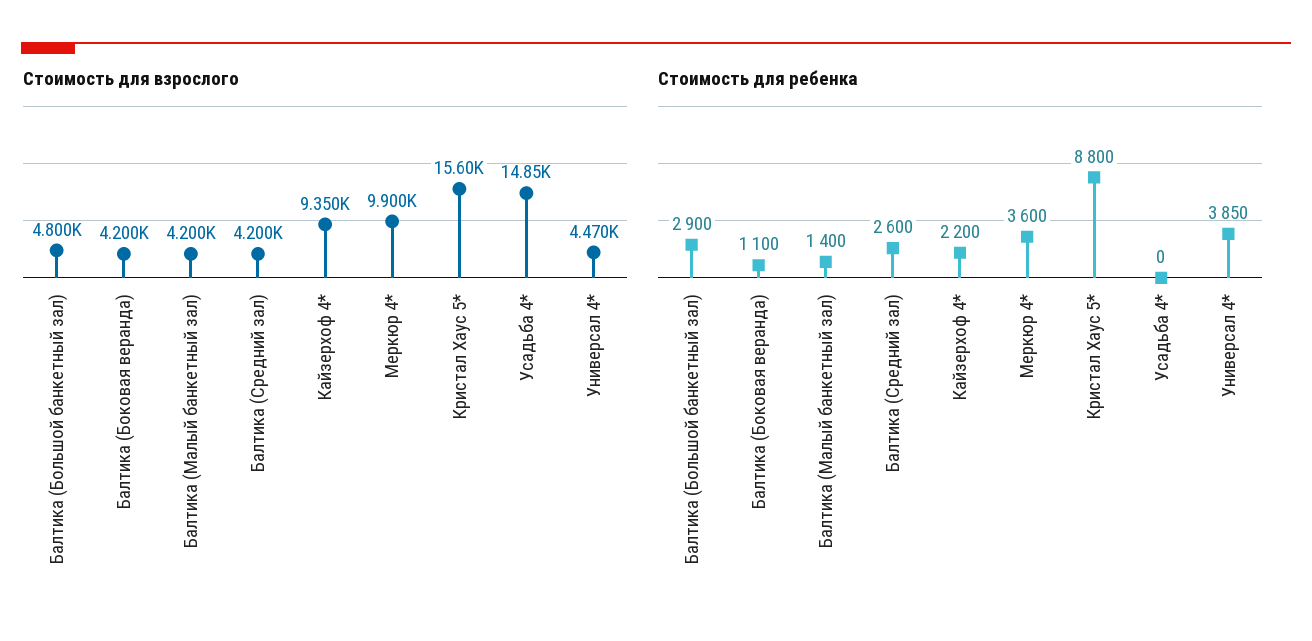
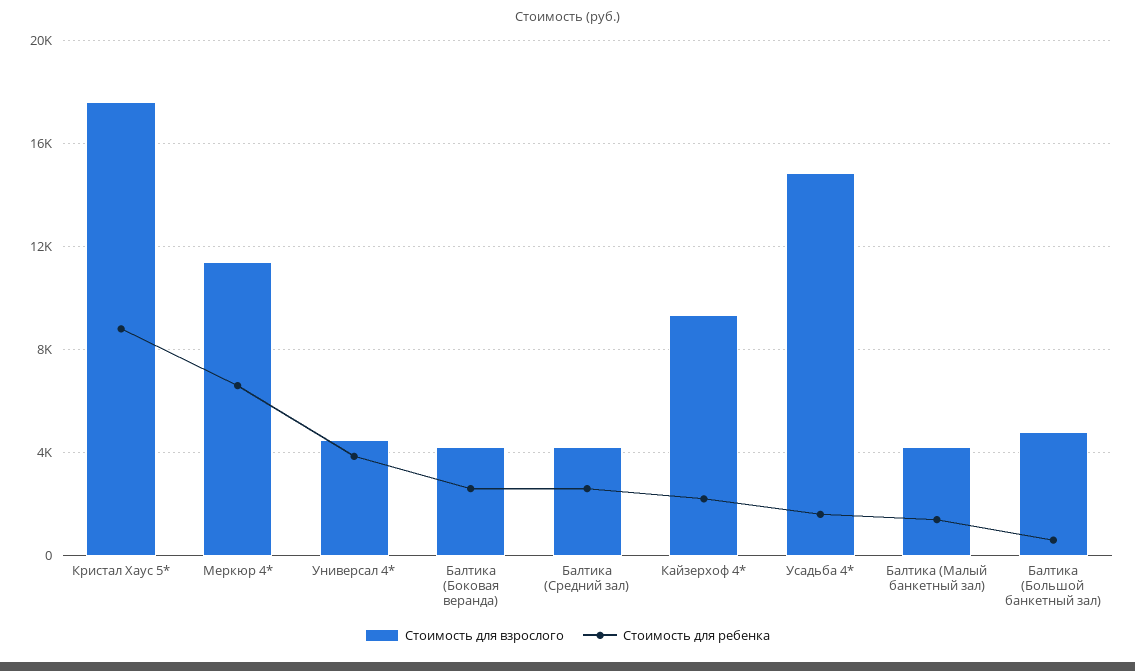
Стоимость для взрослого, Меркюр 4*: 9900 -> 11500
Стоимость для взрослого, Кристал Хаус 5*: 15600 -> 17500
Стоимость для ребенка, Балтика (Большой банкетный зал): 2900 -> 500
Стоимость для ребенка, Балтика (Боковая веранда): 1100 -> 2500
Стоимость для ребенка, Меркюр 4*: 3600 -> 6500
Стоимость для ребенка, Усадьба 4*: 0 -> 1500

